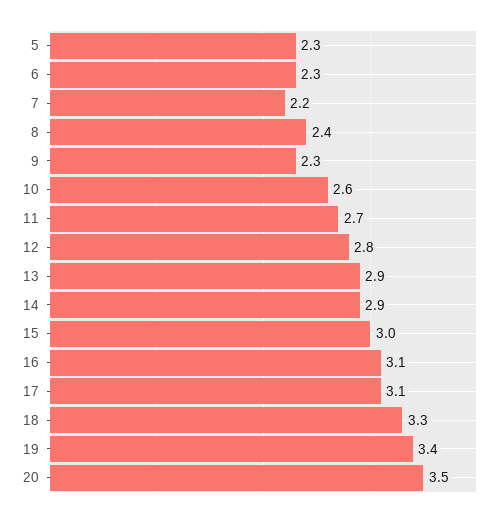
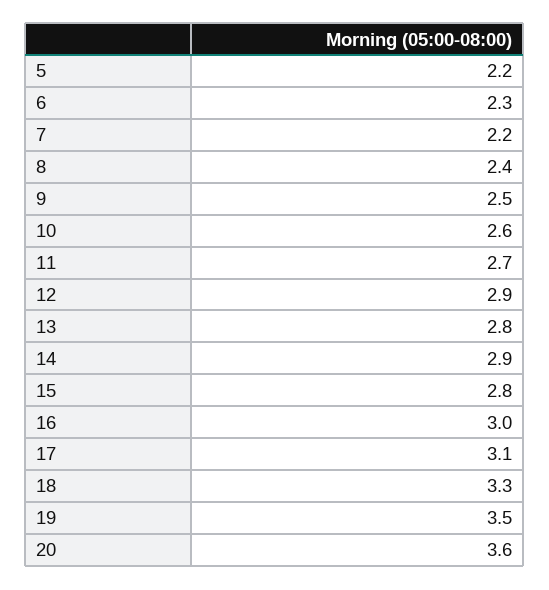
5: 2.3 -> 2.2
9: 2.3 -> 2.5
12: 2.8 -> 2.9
13: 2.9 -> 2.8
15: 3 -> 2.8
16: 3.1 -> 3
19: 3.4 -> 3.5
20: 3.5 -> 3.6

